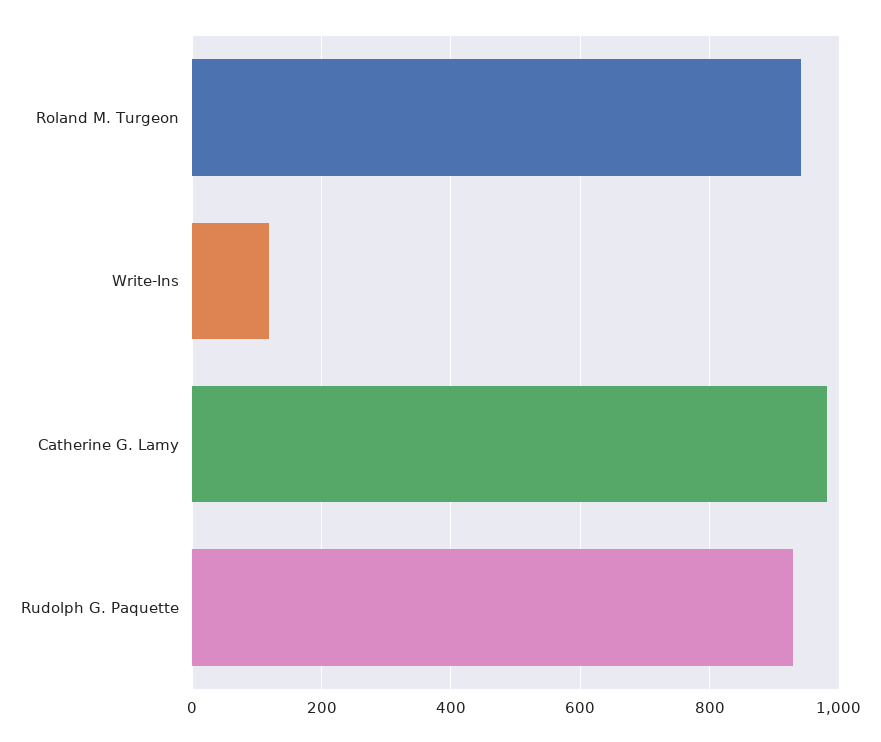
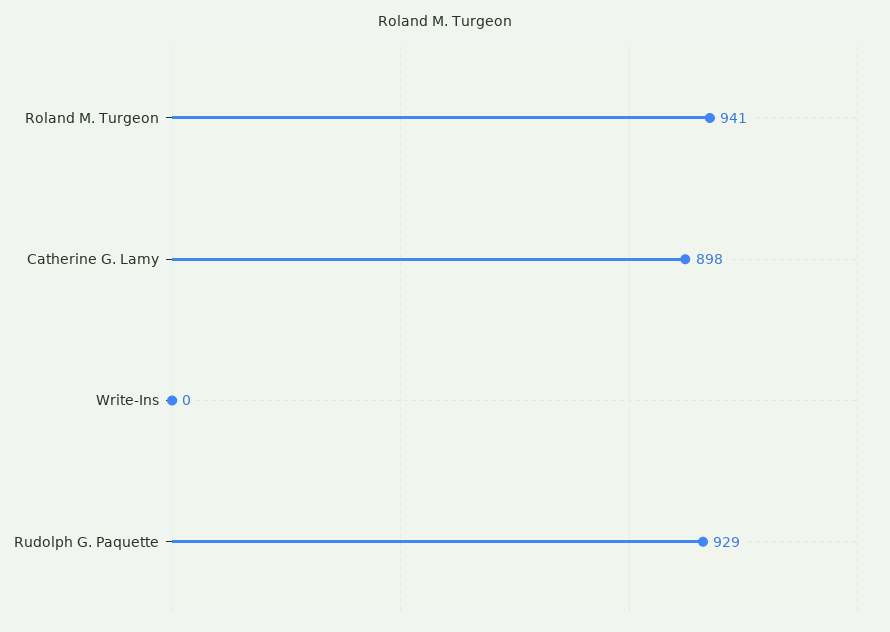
Write-Ins: 120 -> 0
Catherine G. Lamy: 980 -> 898

